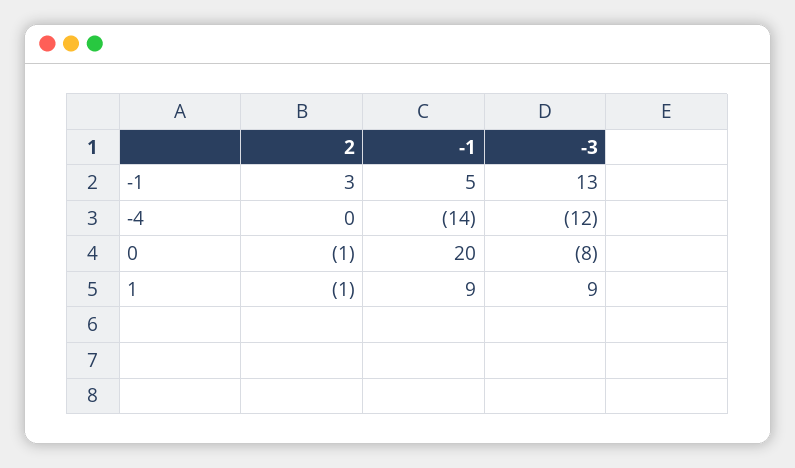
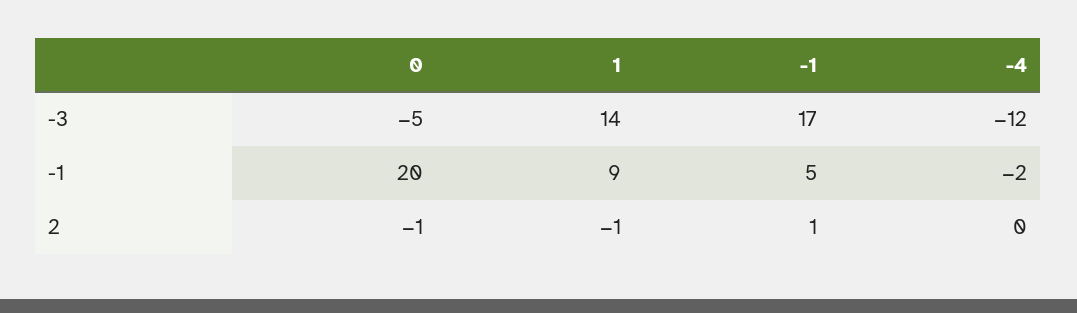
2, -1: 3 -> 1
-3, -1: 13 -> 17
-1, -4: -14 -> -2
-3, 0: -8 -> -5
-3, 1: 9 -> 14

